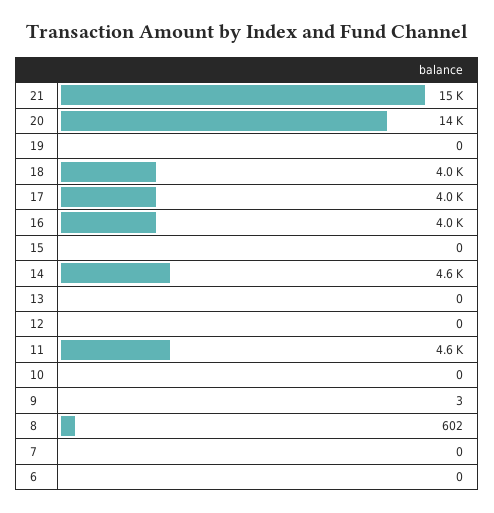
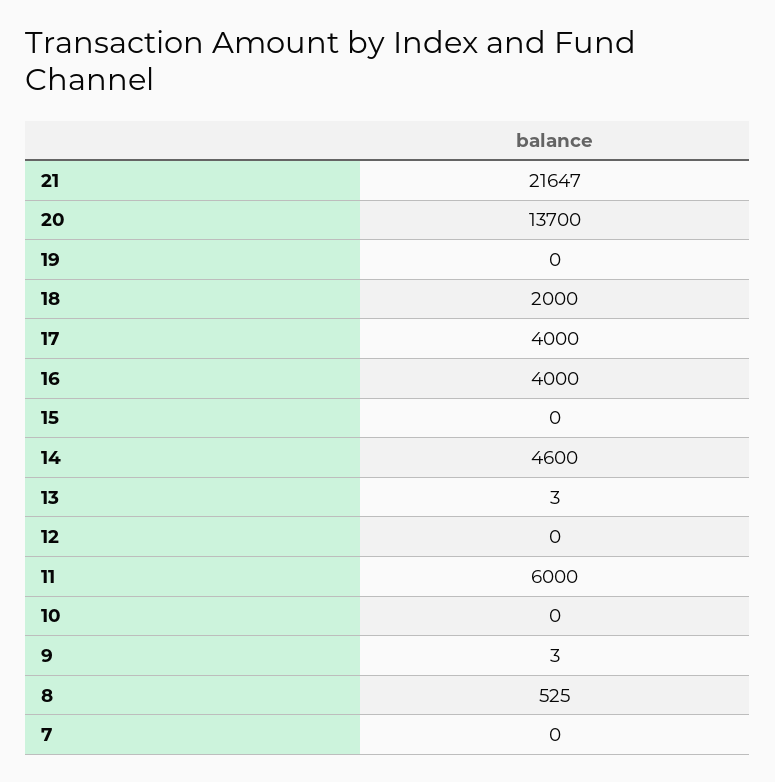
21: 15000 -> 21647
18: 4000 -> 2000
13: 0 -> 3
11: 4600 -> 6000
8: 602 -> 525
6: 0 -> none

